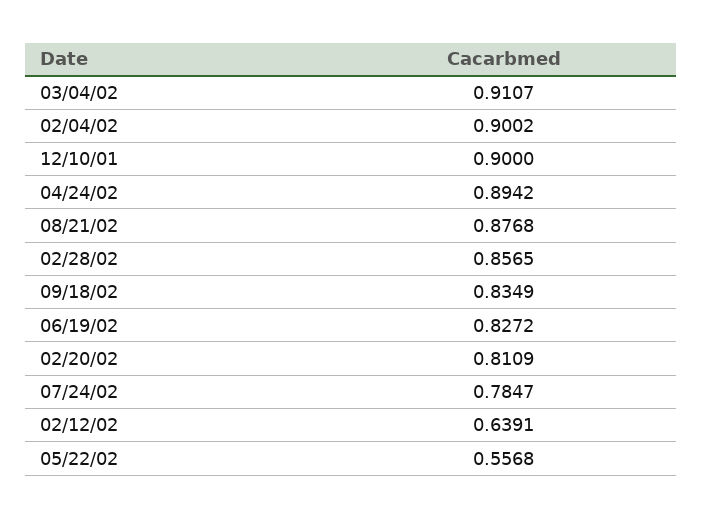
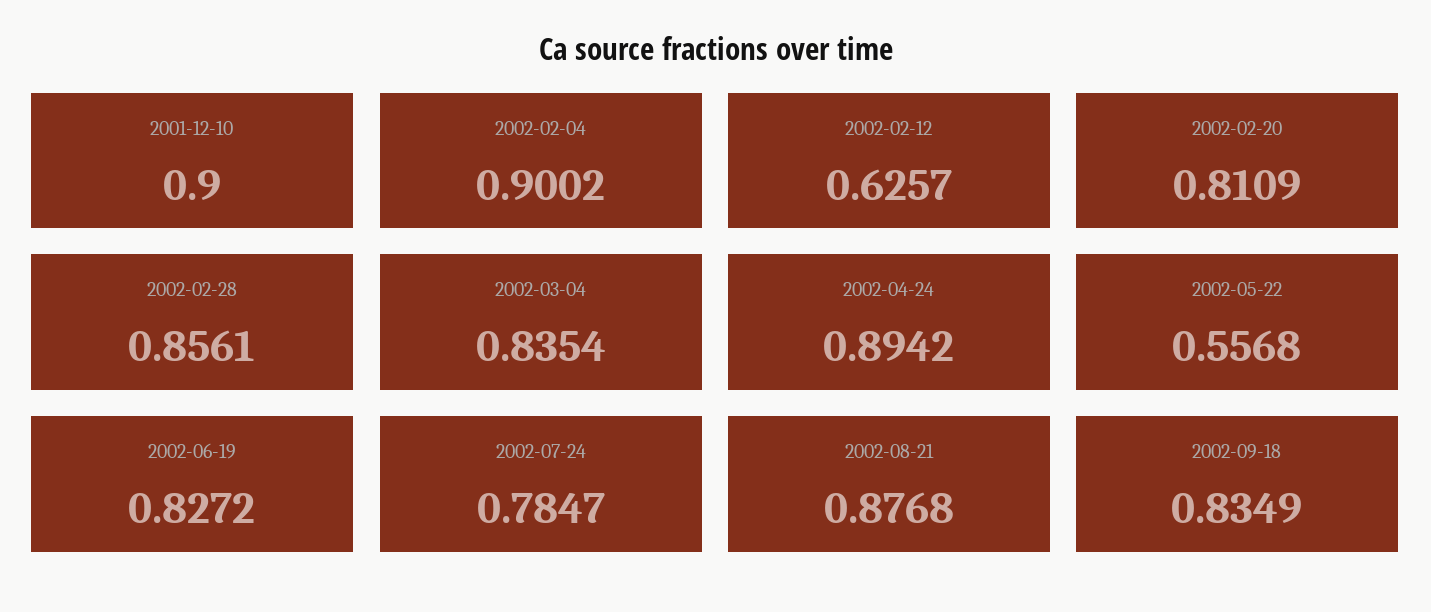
03/04/02: 0.9107 -> 0.8354
02/28/02: 0.8565 -> 0.8561
02/12/02: 0.6391 -> 0.6257

